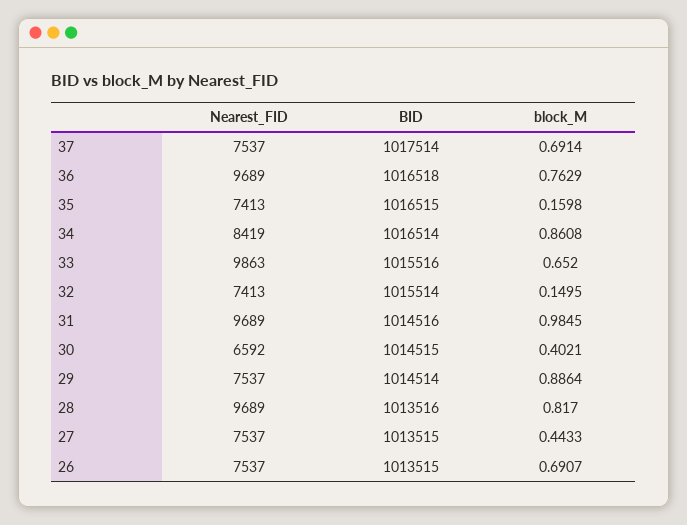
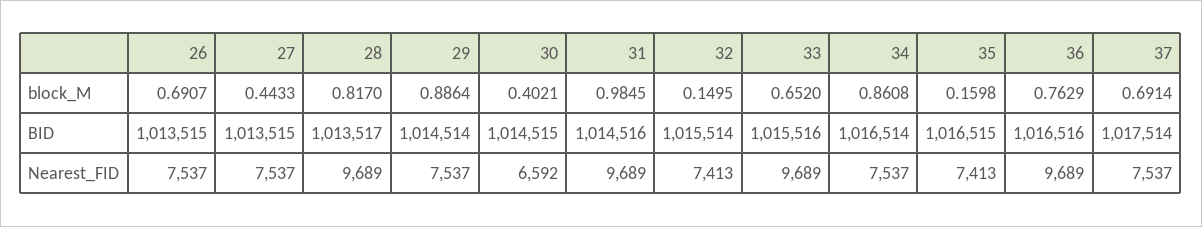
BID, 36: 1016518 -> 1016516
Nearest_FID, 34: 8419 -> 7537
Nearest_FID, 33: 9863 -> 9689
BID, 28: 1013516 -> 1013517

